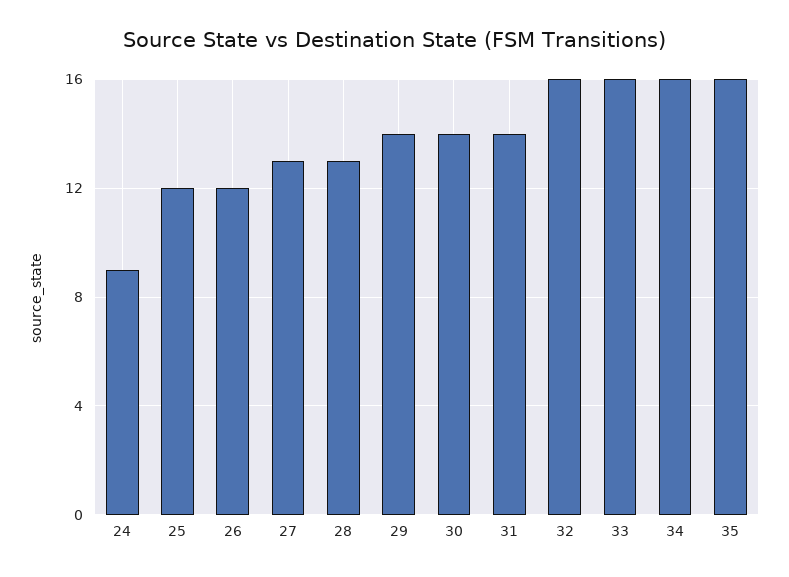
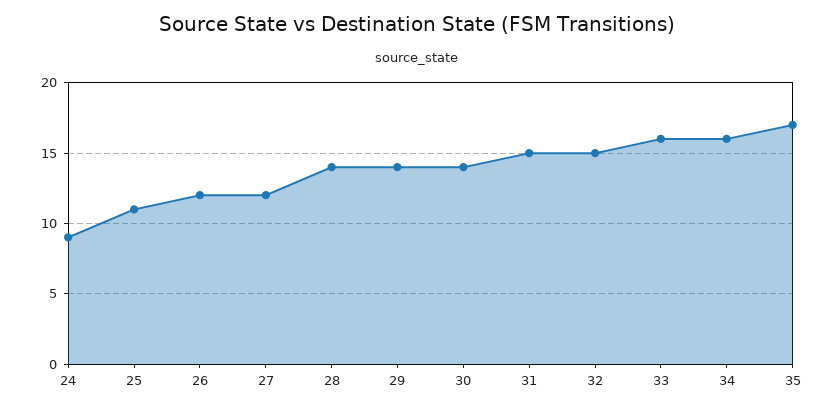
25: 12 -> 11
27: 13 -> 12
28: 13 -> 14
31: 14 -> 15
32: 16 -> 15
35: 16 -> 17

